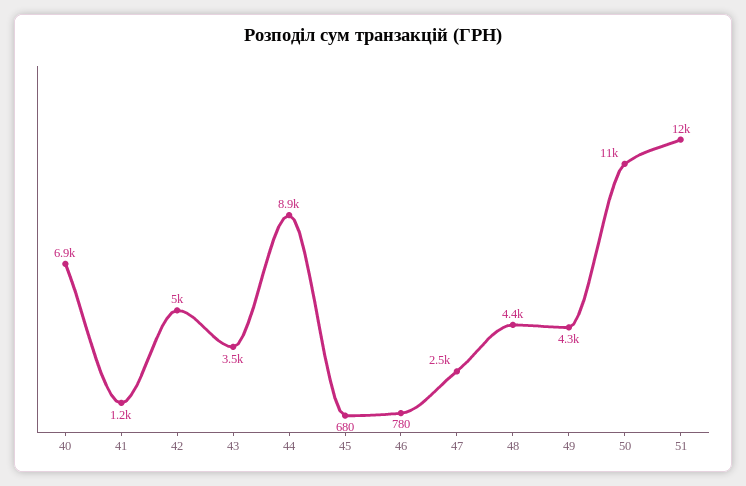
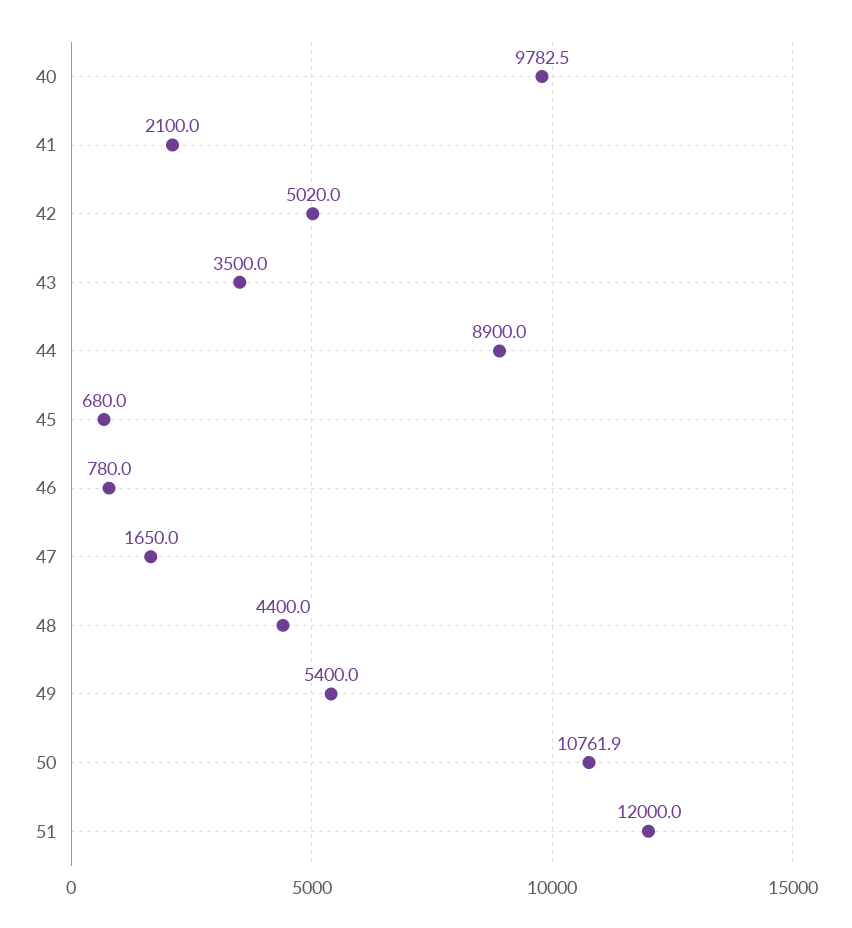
40: 6900 -> 9782.5
41: 1200 -> 2100
47: 2500 -> 1650
49: 4300 -> 5400

